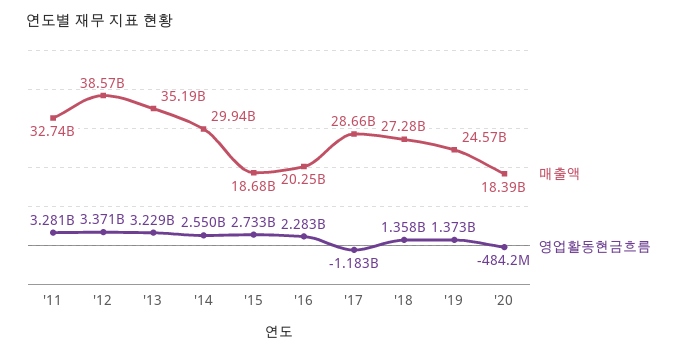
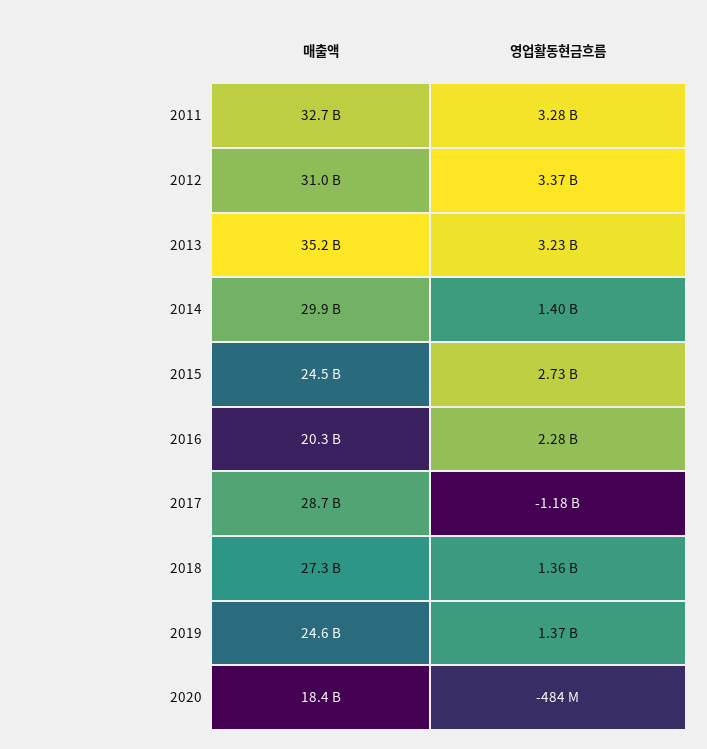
매출액, '12: 38570000000 -> 31000000000
영업활동현금흐름, '14: 2550000000 -> 1400000000
매출액, '15: 18680000000 -> 24500000000

